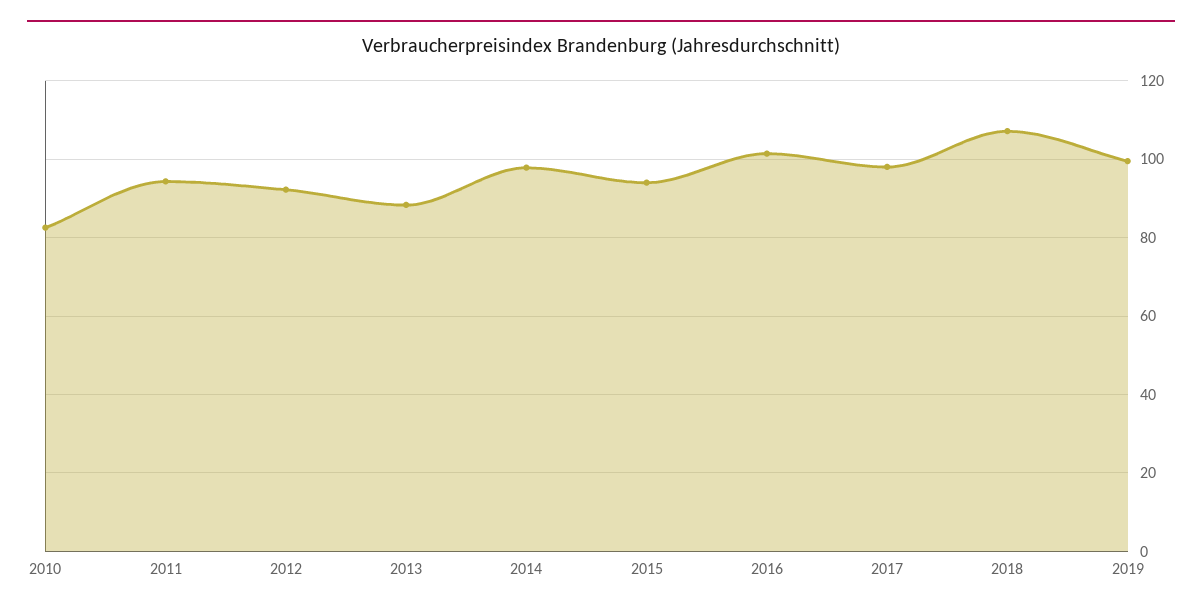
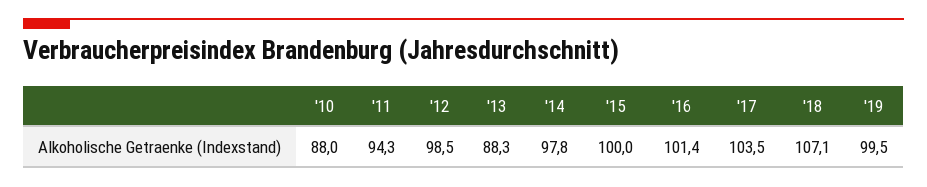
2010: 82 -> 88
2012: 92 -> 98.5
2015: 94 -> 100
2017: 98 -> 103.5

